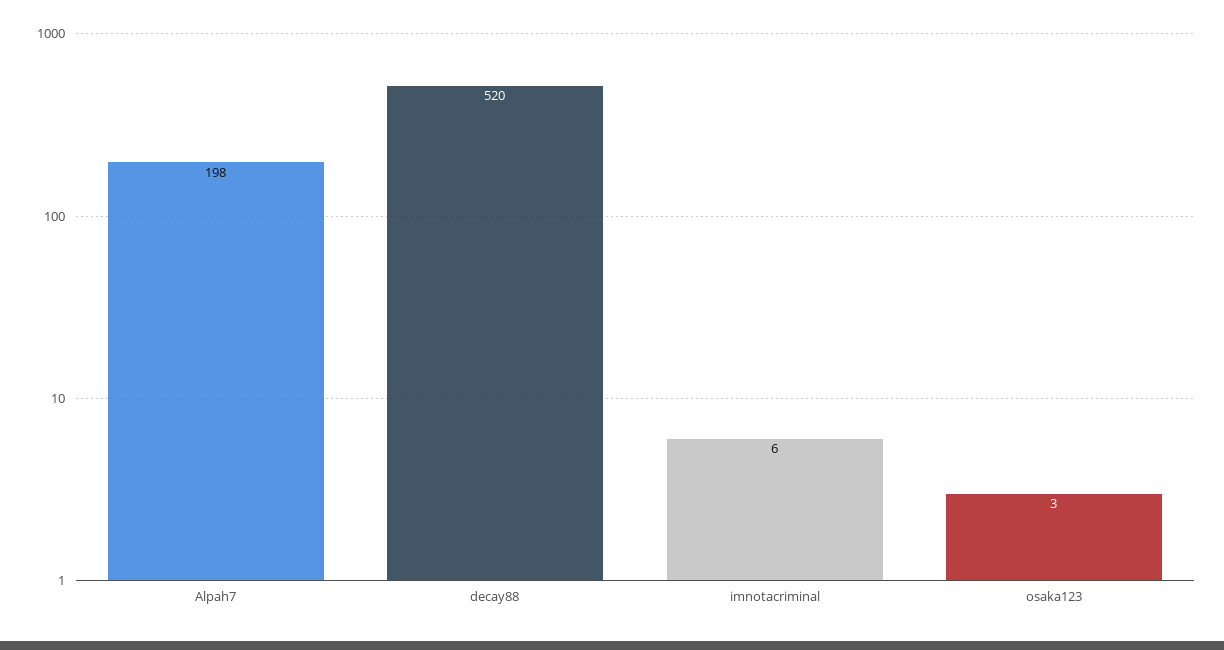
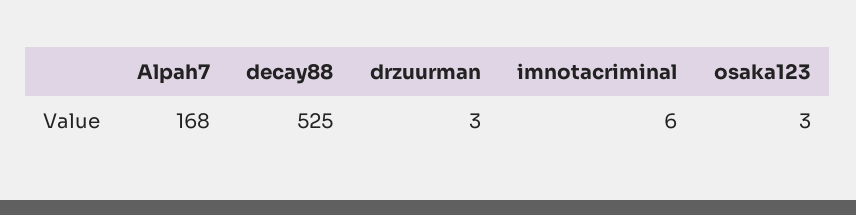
Alpah7: 198 -> 168
decay88: 520 -> 525
drzuurman: none -> 3

